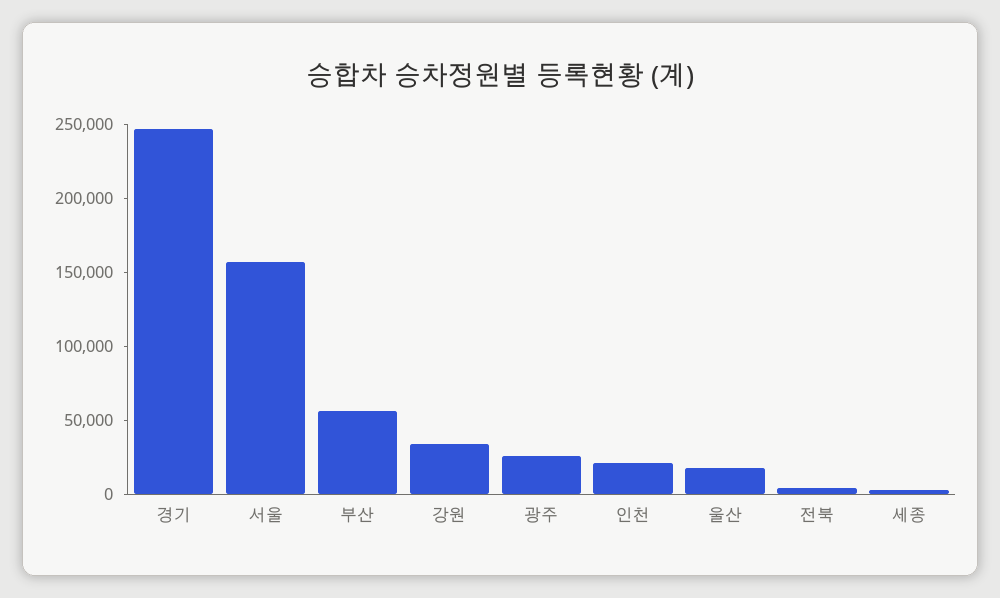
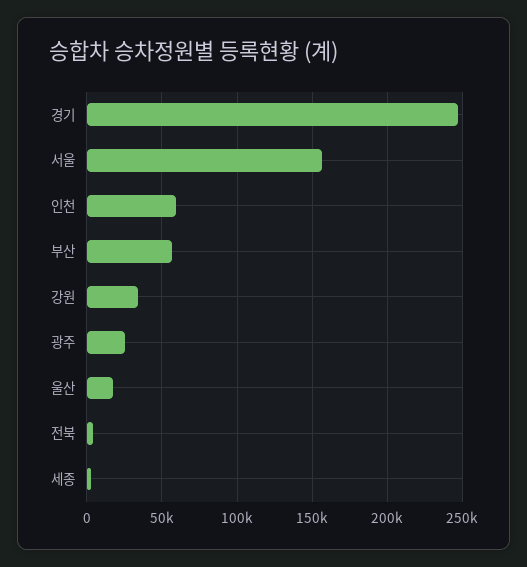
인천: 20000 -> 60000

